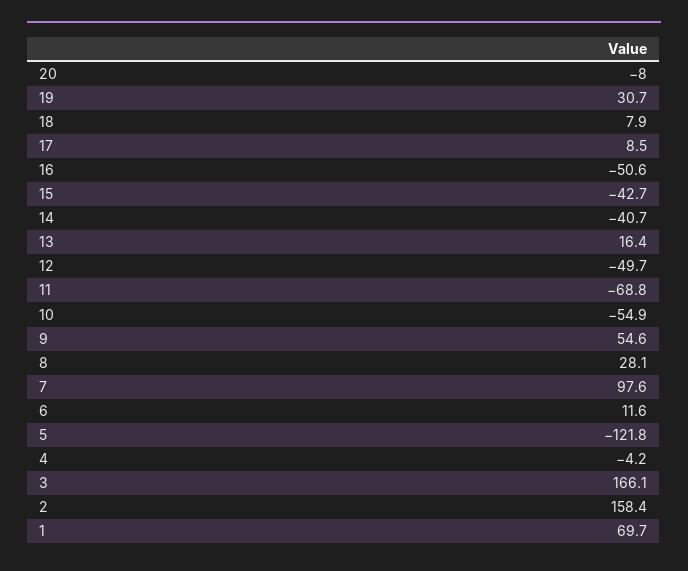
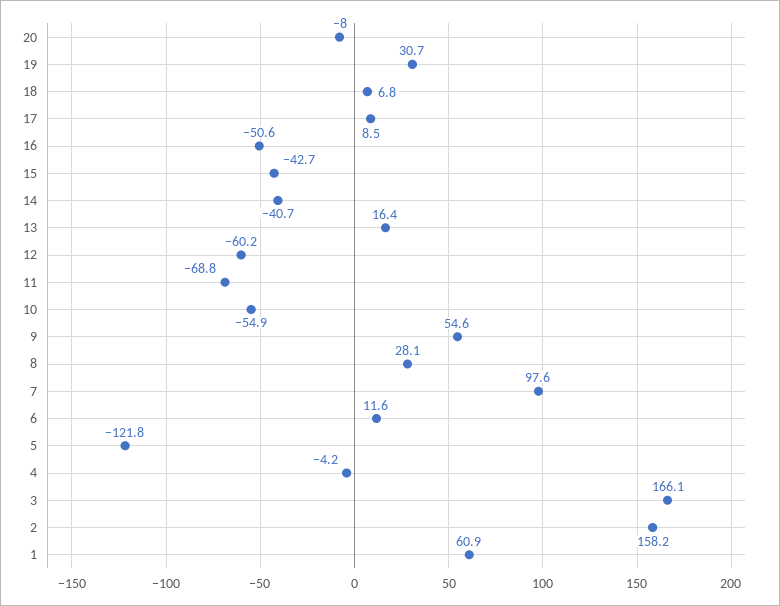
18: 7.9 -> 6.8
12: -49.7 -> -60.2
2: 158.4 -> 158.2
1: 69.7 -> 60.9

